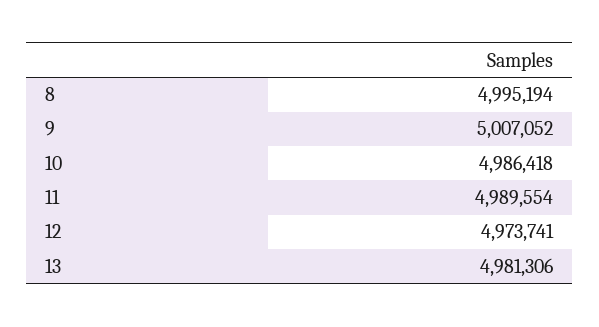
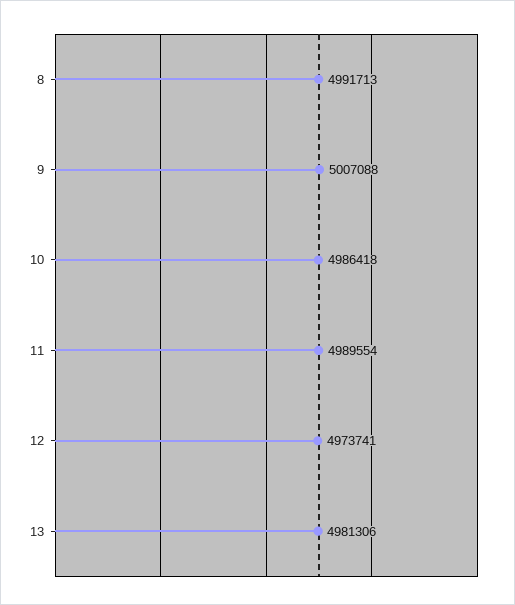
8: 4995194 -> 4991713
9: 5007052 -> 5007088

